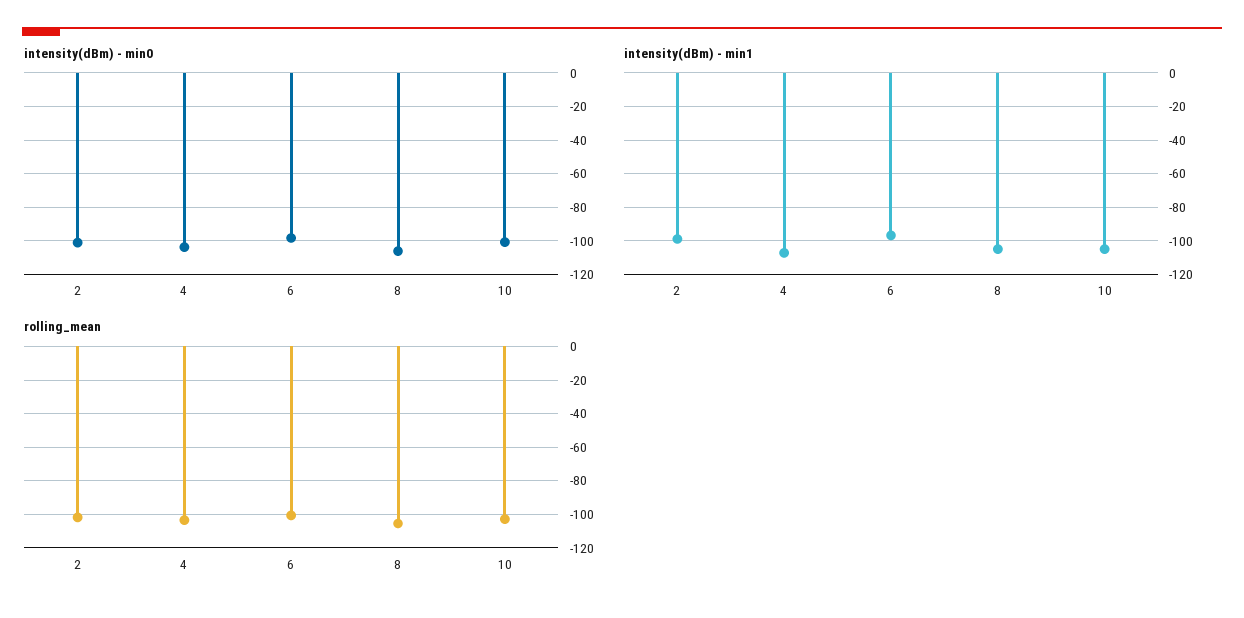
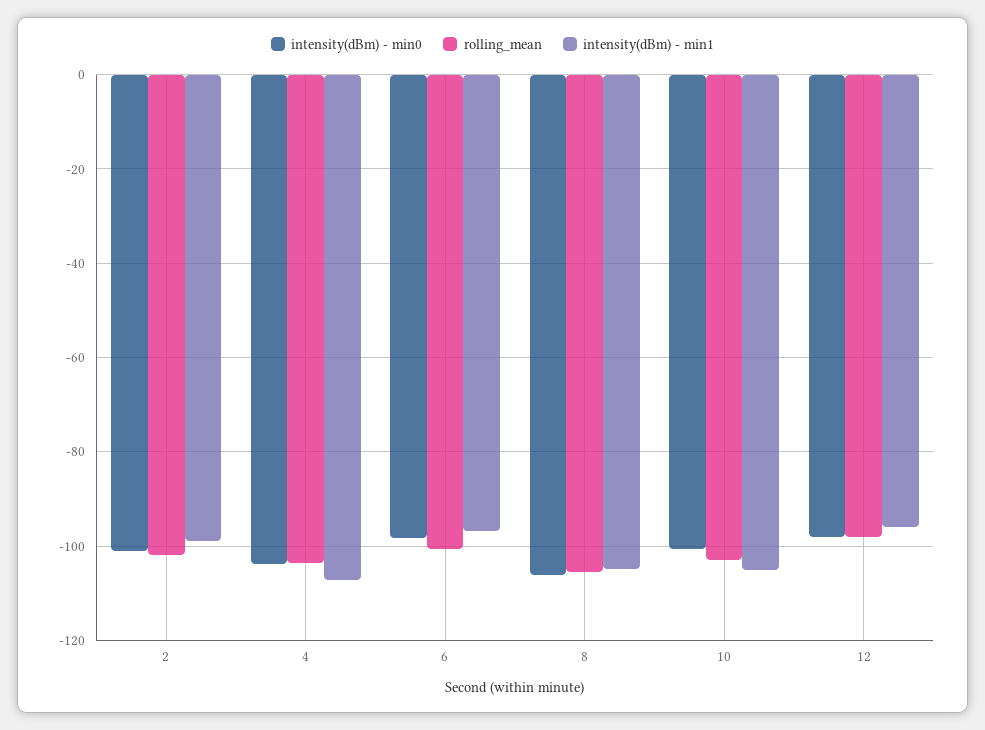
intensity(dBm) - min0, 12: none -> -98
rolling_mean, 12: none -> -98
intensity(dBm) - min1, 12: none -> -96

